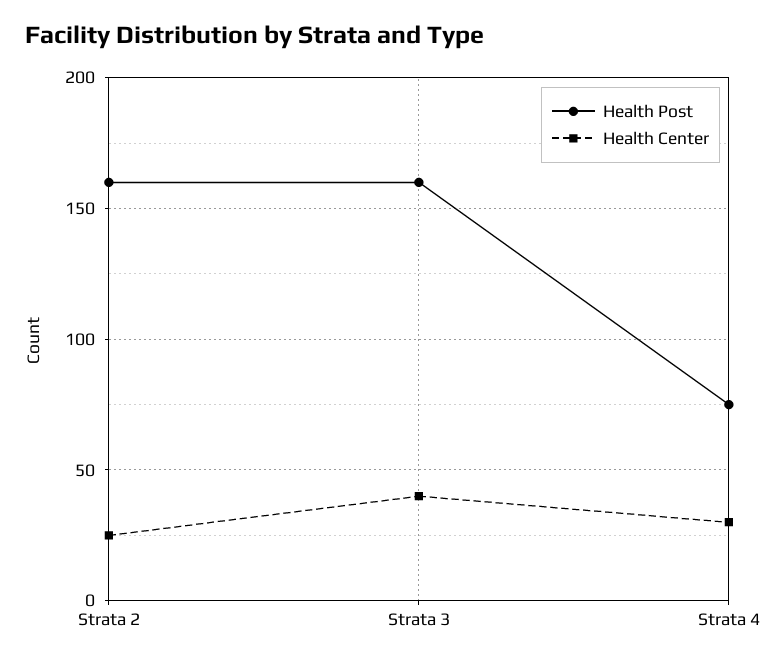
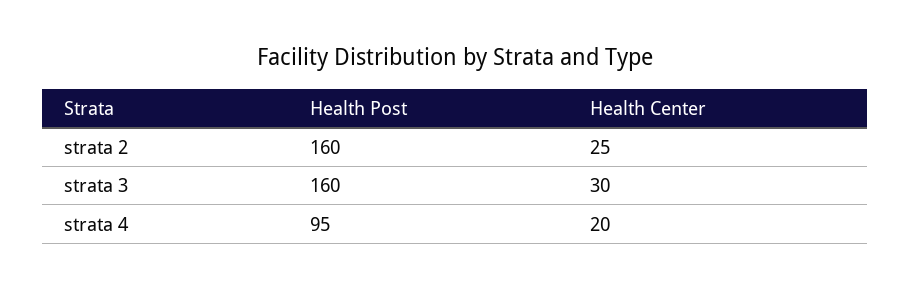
Health Center, Strata 3: 40 -> 30
Health Post, Strata 4: 75 -> 95
Health Center, Strata 4: 30 -> 20

